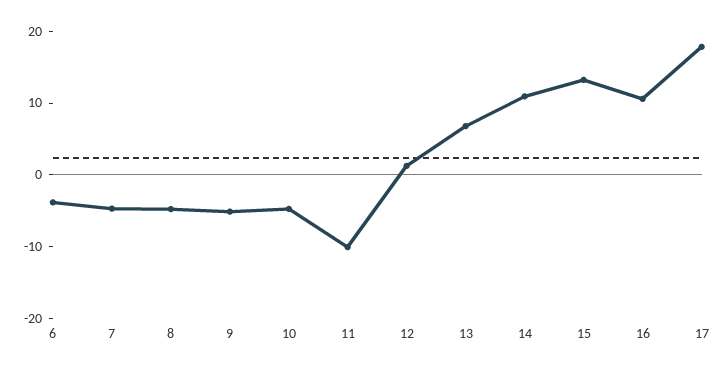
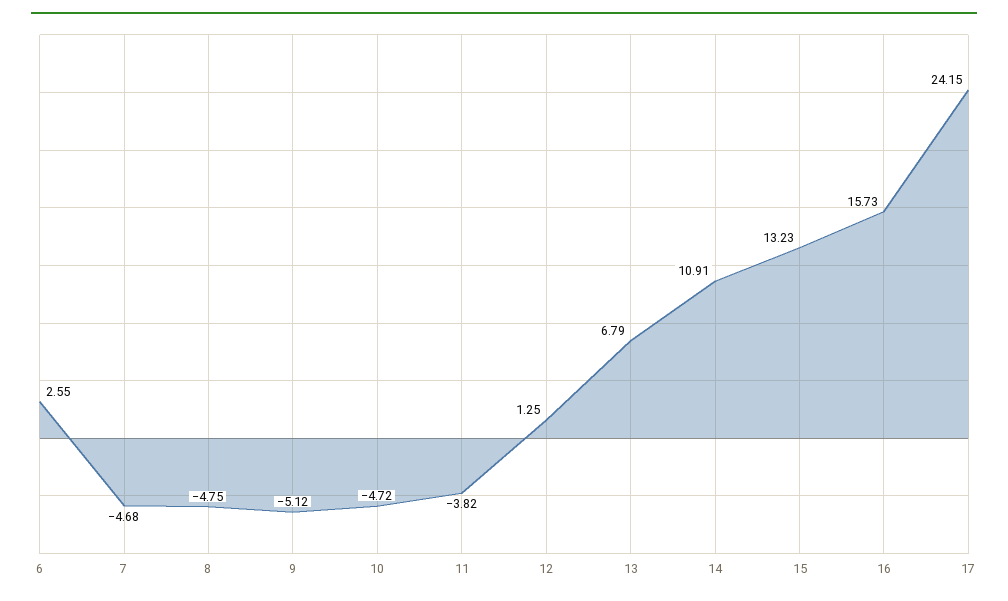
6: -4 -> 2.55
11: -10 -> -3.82
16: 10 -> 15.73
17: 18 -> 24.15

